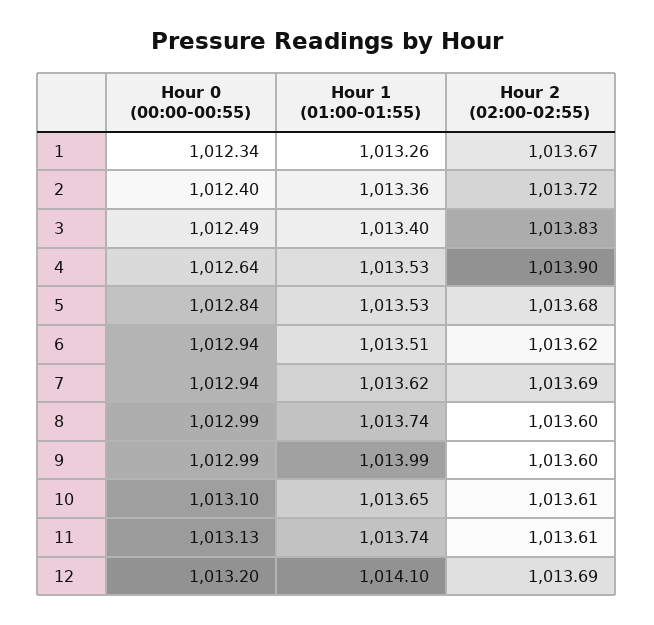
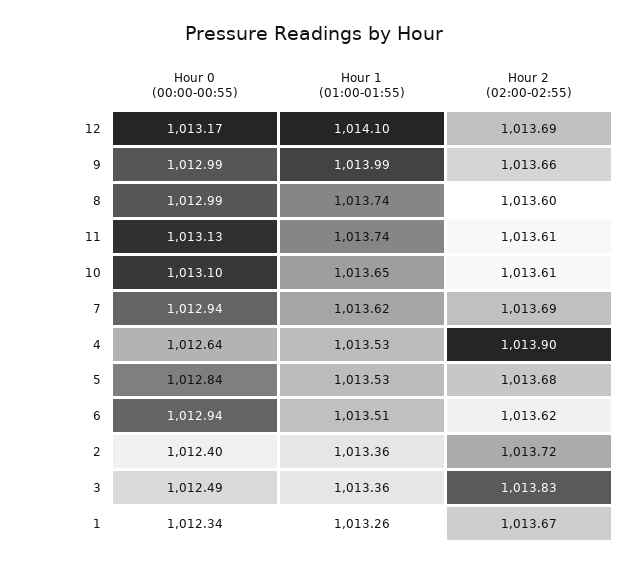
Hour 1 (01:00-01:55), 3: 1013.4 -> 1013.36
Hour 2 (02:00-02:55), 9: 1013.6 -> 1013.66
Hour 0 (00:00-00:55), 12: 1013.2 -> 1013.17

